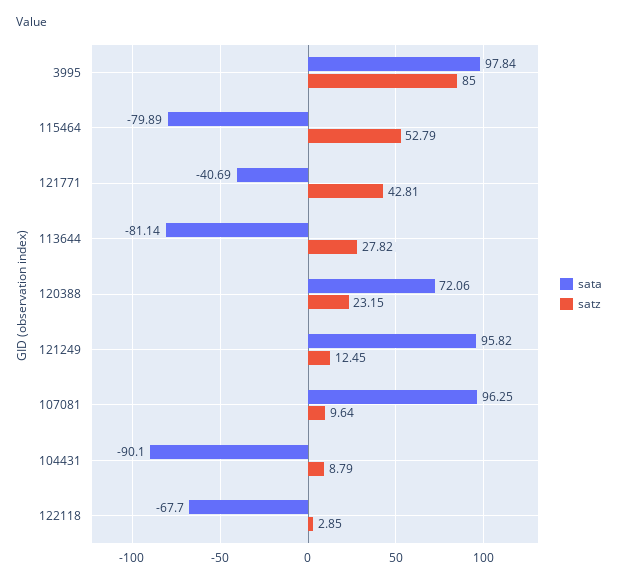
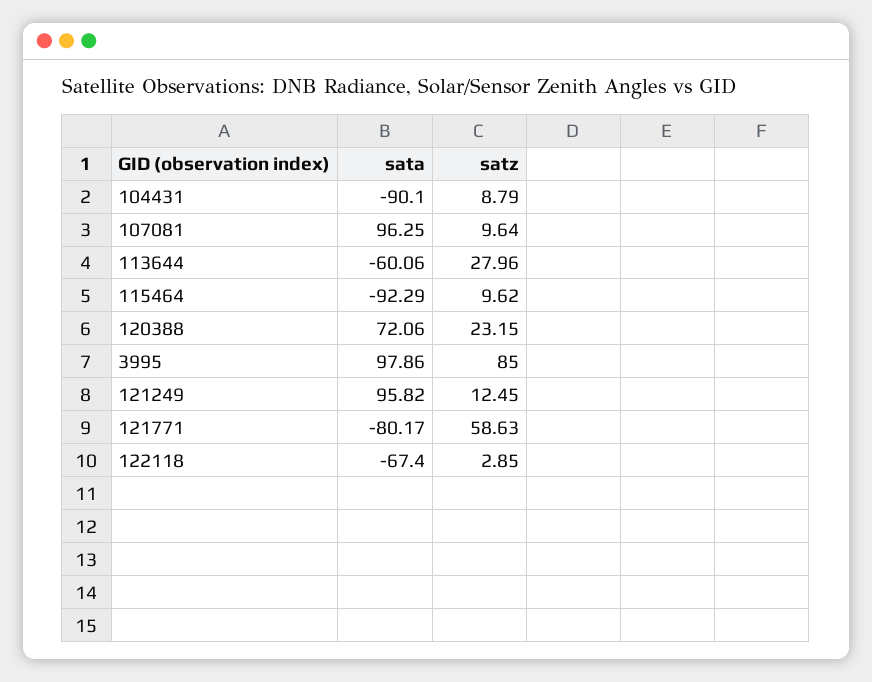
sata, 3995: 97.84 -> 97.86
sata, 115464: -79.89 -> -92.29
satz, 115464: 52.79 -> 9.62
sata, 121771: -40.69 -> -80.17
satz, 121771: 42.81 -> 58.63
sata, 113644: -81.14 -> -60.06
satz, 113644: 27.82 -> 27.96
sata, 122118: -67.7 -> -67.4

